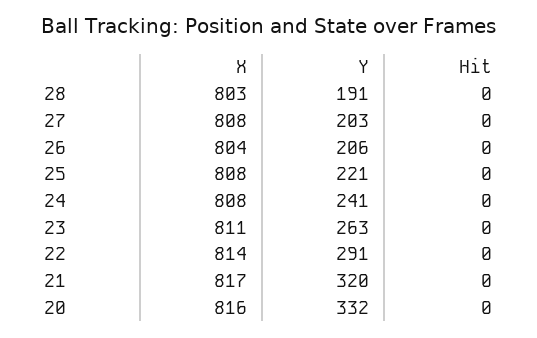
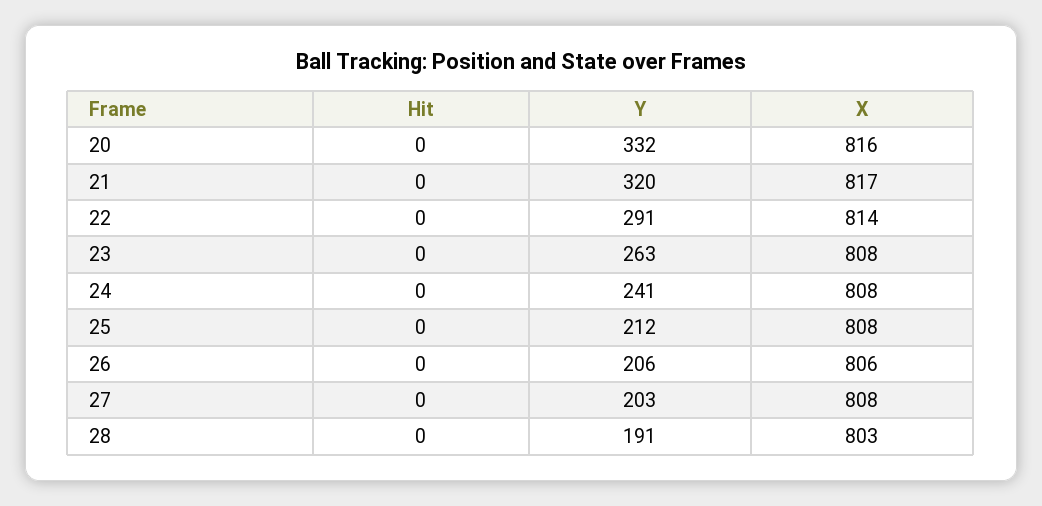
X, 26: 804 -> 806
Y, 25: 221 -> 212
X, 23: 811 -> 808

